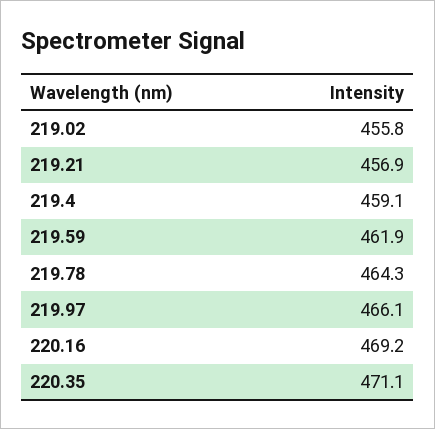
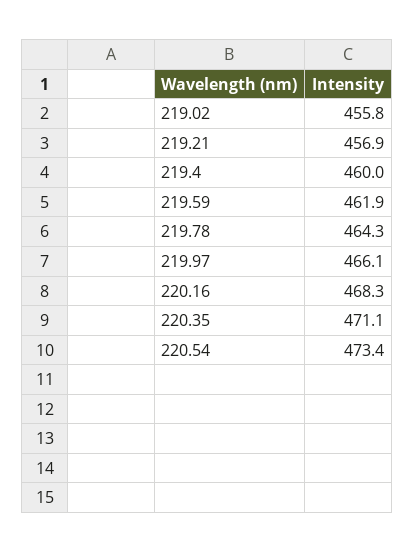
219.4: 459.1 -> 460
220.16: 469.2 -> 468.3
220.54: none -> 473.4

